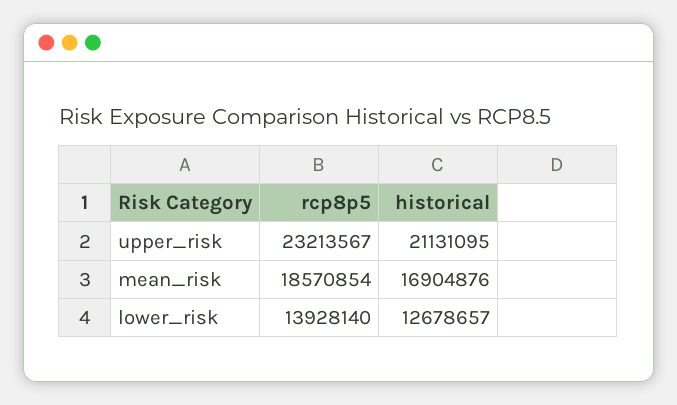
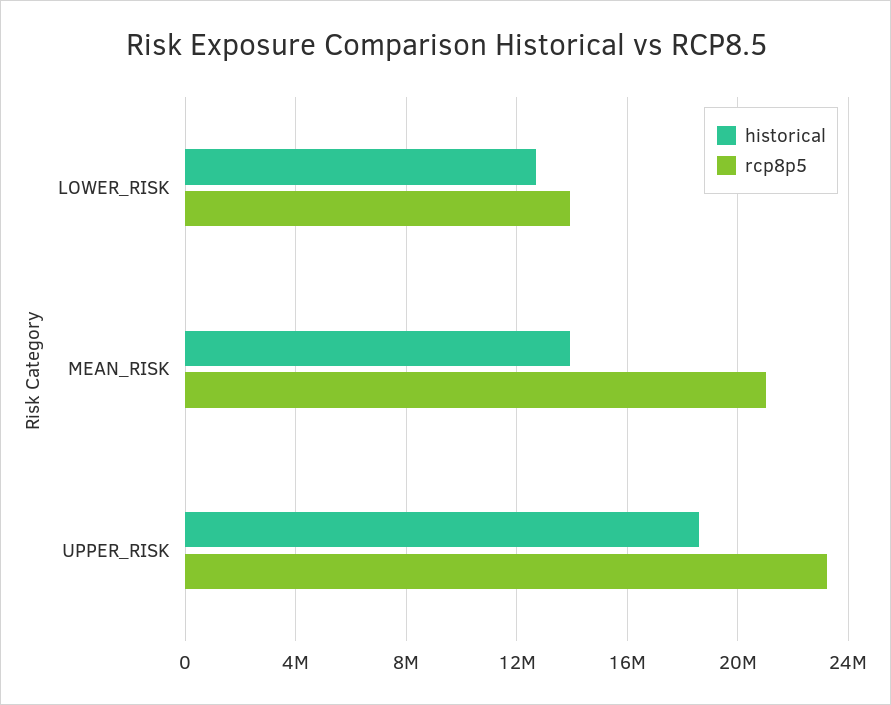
historical, upper_risk: 21131095 -> 18500000
rcp8p5, mean_risk: 18570854 -> 21000000
historical, mean_risk: 16904876 -> 14000000

